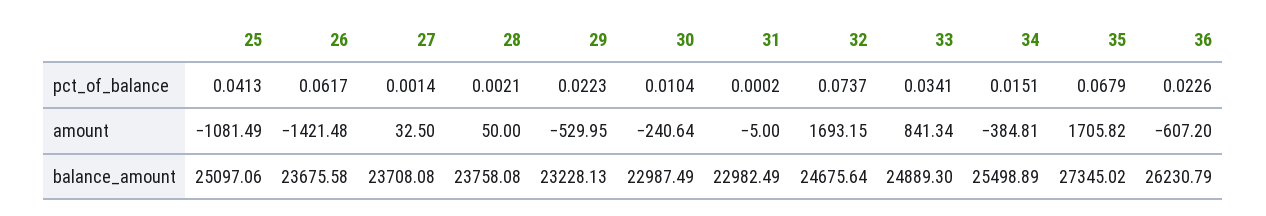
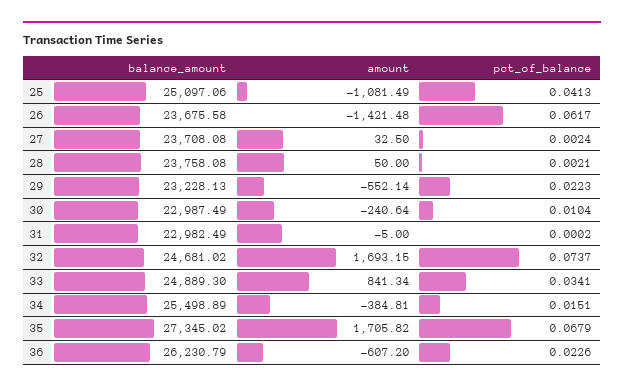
27, pct_of_balance: 0.0014 -> 0.0024
29, amount: -529.95 -> -552.14
32, balance_amount: 24675.64 -> 24681.02

